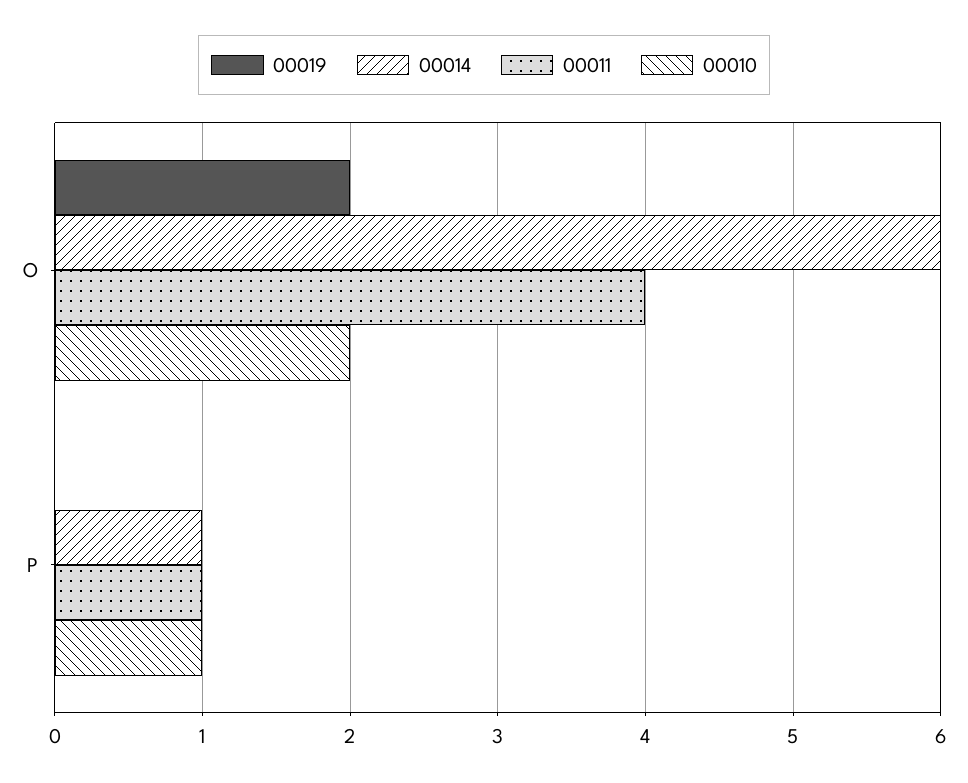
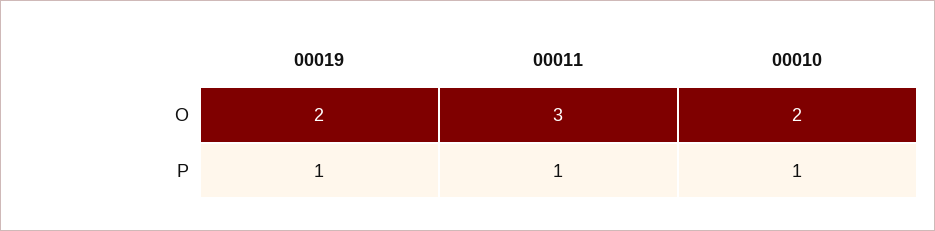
00014, O: 6 -> none
00011, O: 4 -> 3
00019, P: 0 -> 1
00014, P: 1 -> none

